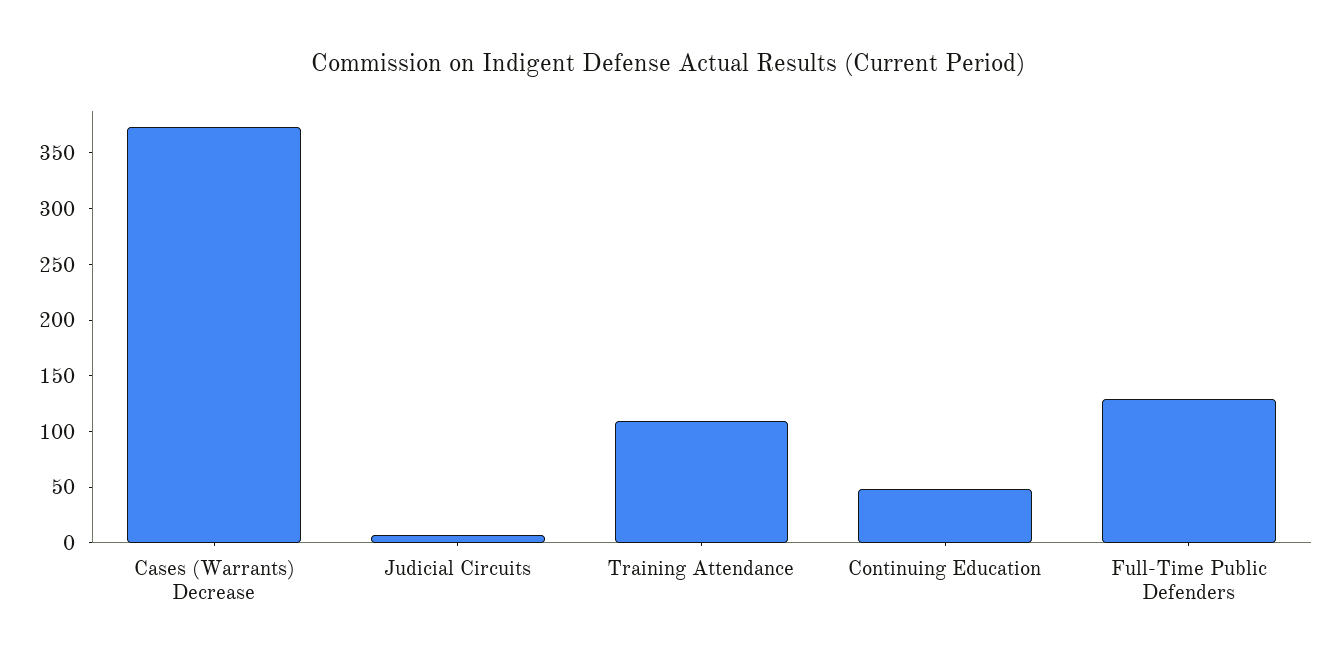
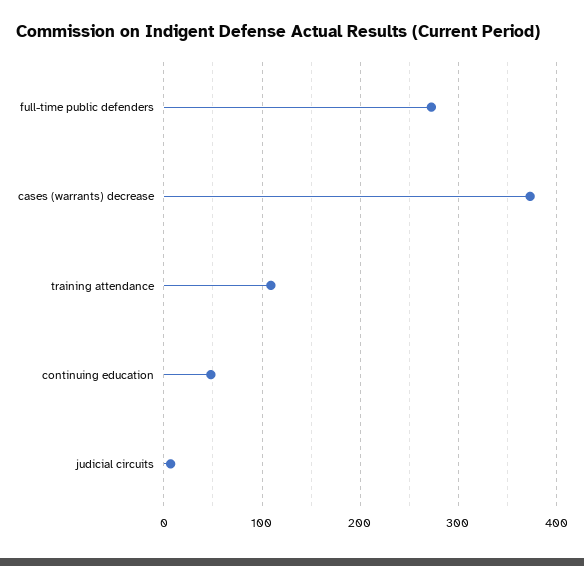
Full-Time Public Defenders: 130 -> 270

